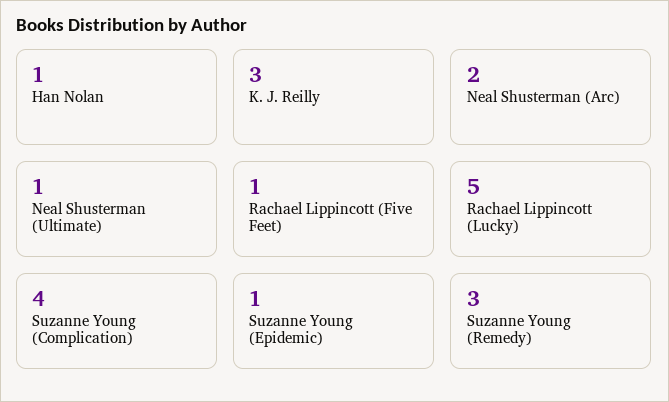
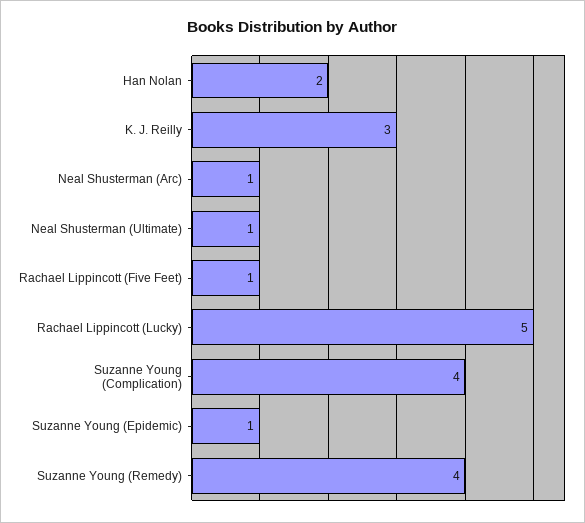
Han Nolan: 1 -> 2
Neal Shusterman (Arc): 2 -> 1
Suzanne Young (Remedy): 3 -> 4

